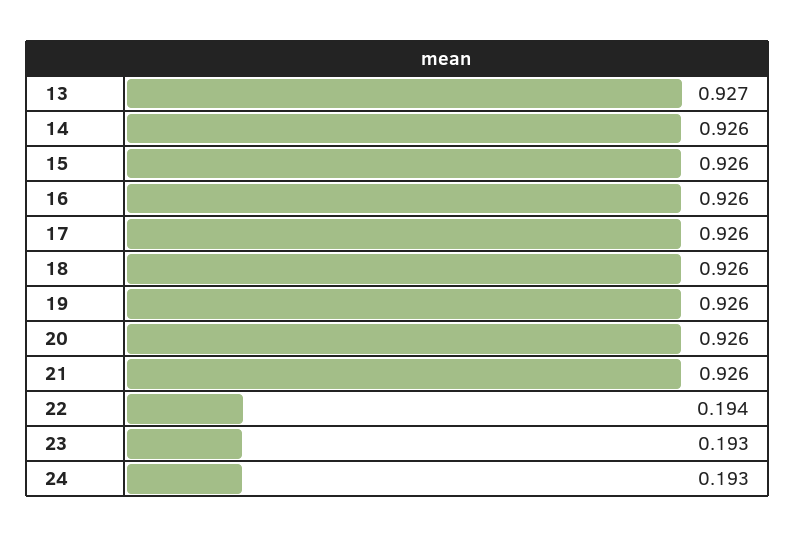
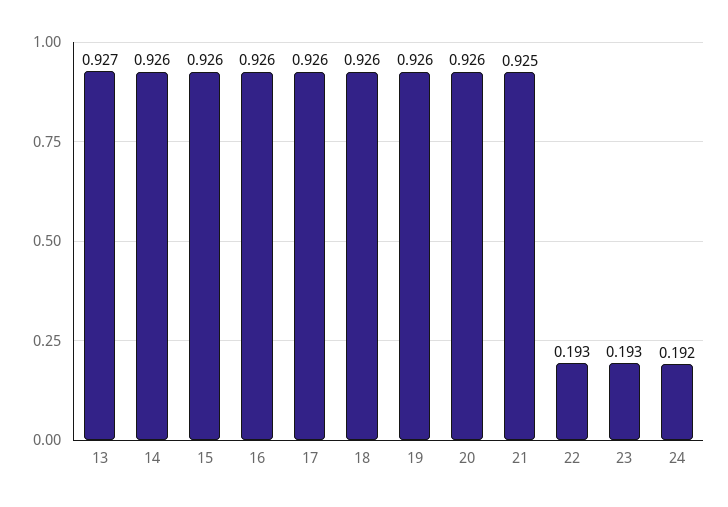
21: 0.926 -> 0.925
22: 0.194 -> 0.193
24: 0.193 -> 0.192

